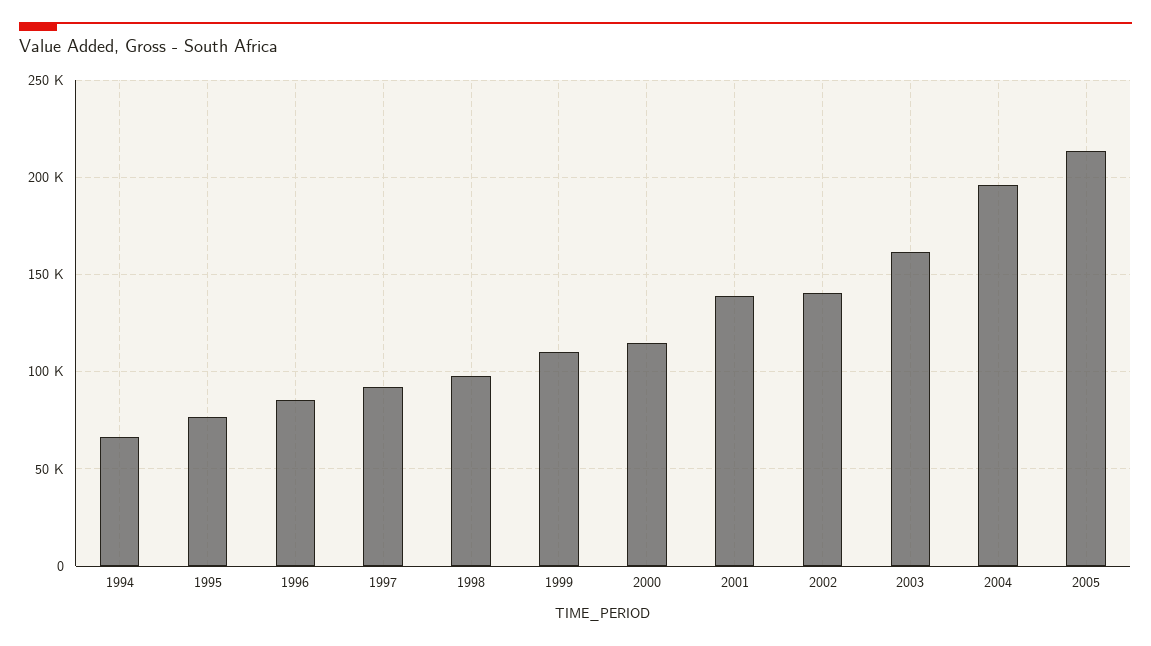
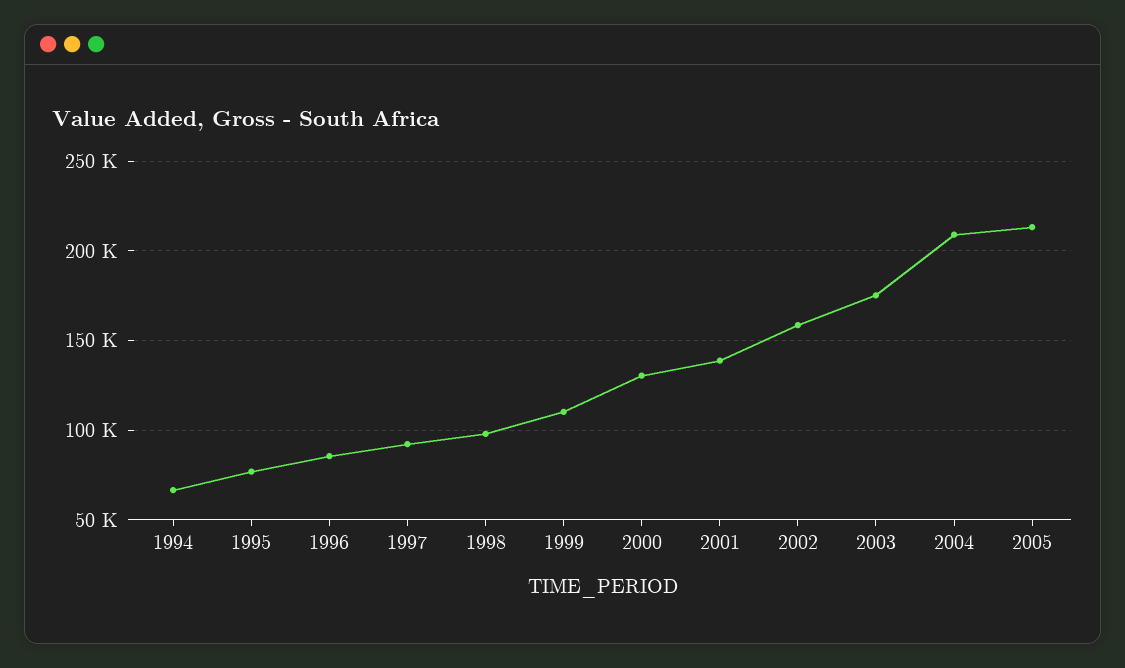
2000: 115000 -> 130000
2002: 140000 -> 160000
2003: 160000 -> 175000
2004: 195000 -> 210000

